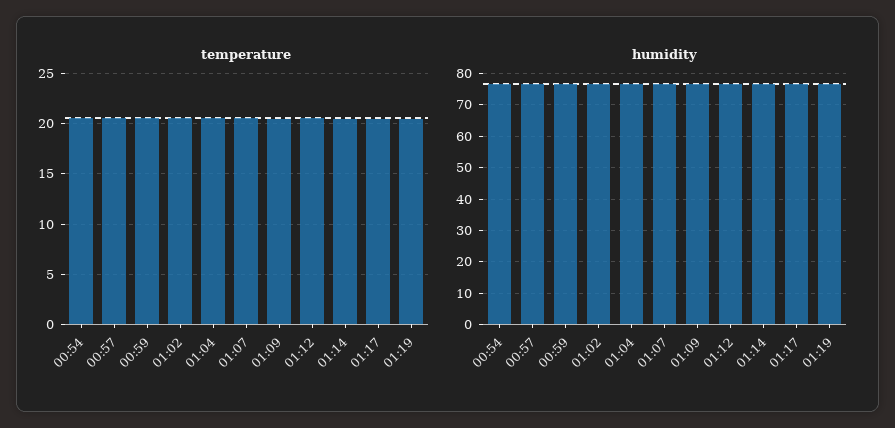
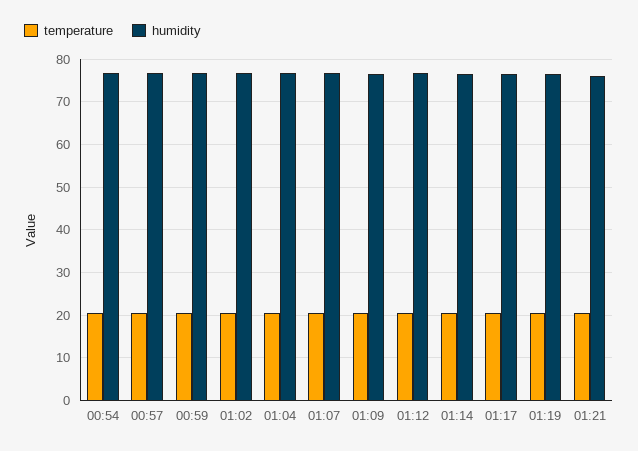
temperature, 01:21: none -> 20
humidity, 01:21: none -> 76

